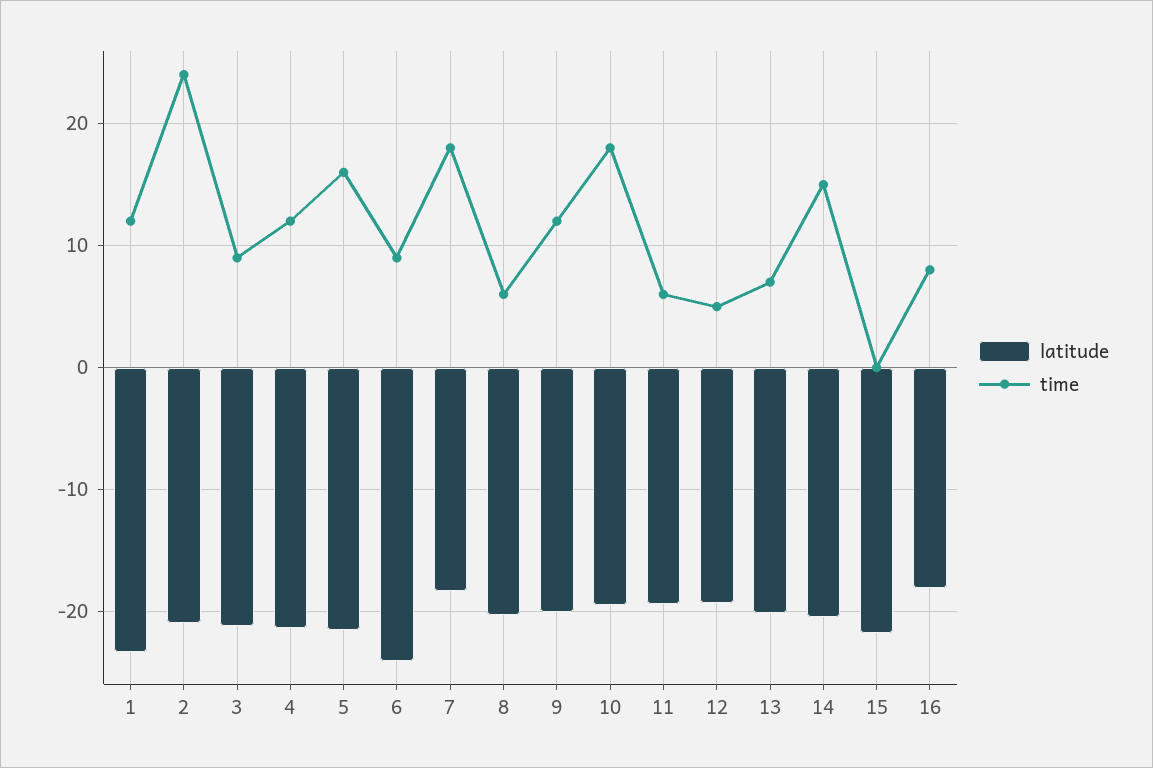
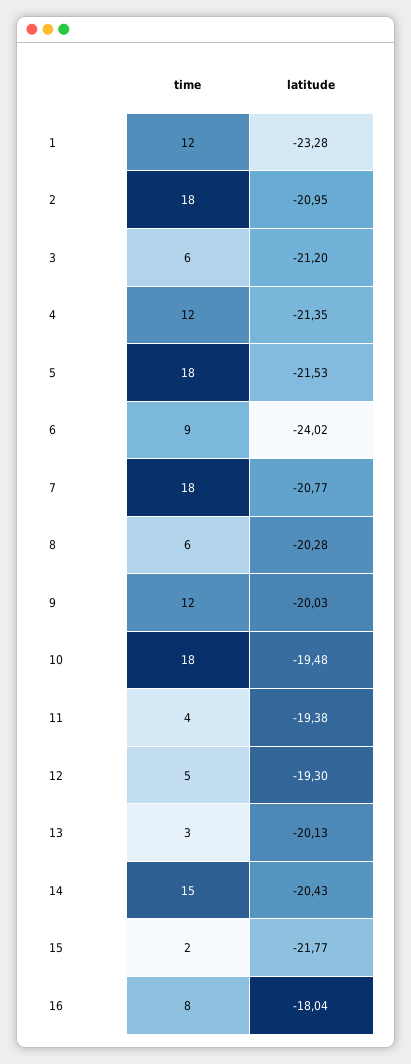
time, 2: 24 -> 18
time, 3: 9 -> 6
time, 5: 16 -> 18
latitude, 7: -18 -> -20.77
time, 11: 6 -> 4
time, 13: 7 -> 3
time, 15: 0 -> 2

